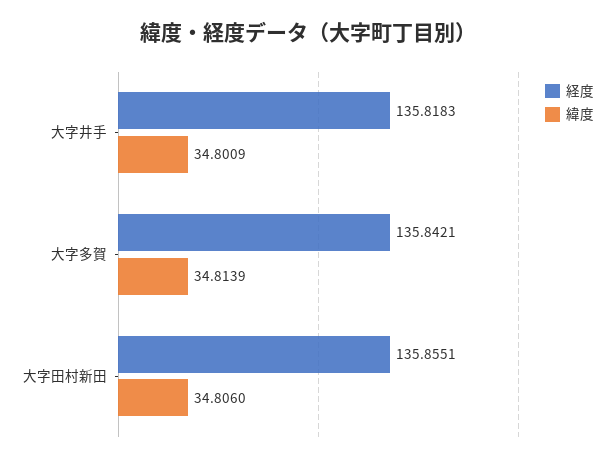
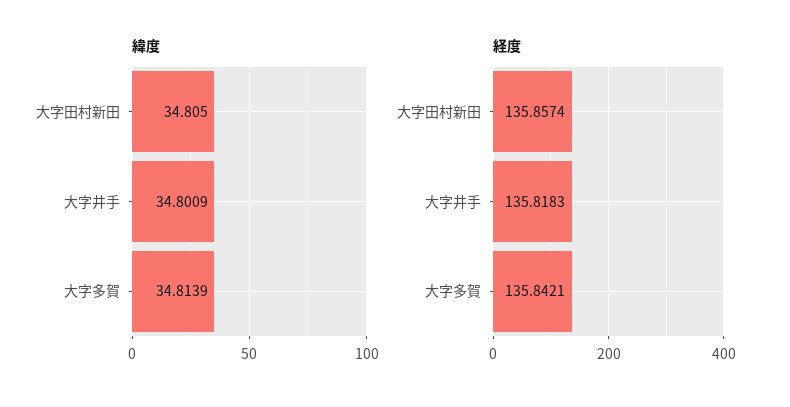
経度, 大字田村新田: 135.8551 -> 135.8574
緯度, 大字田村新田: 34.806 -> 34.805

